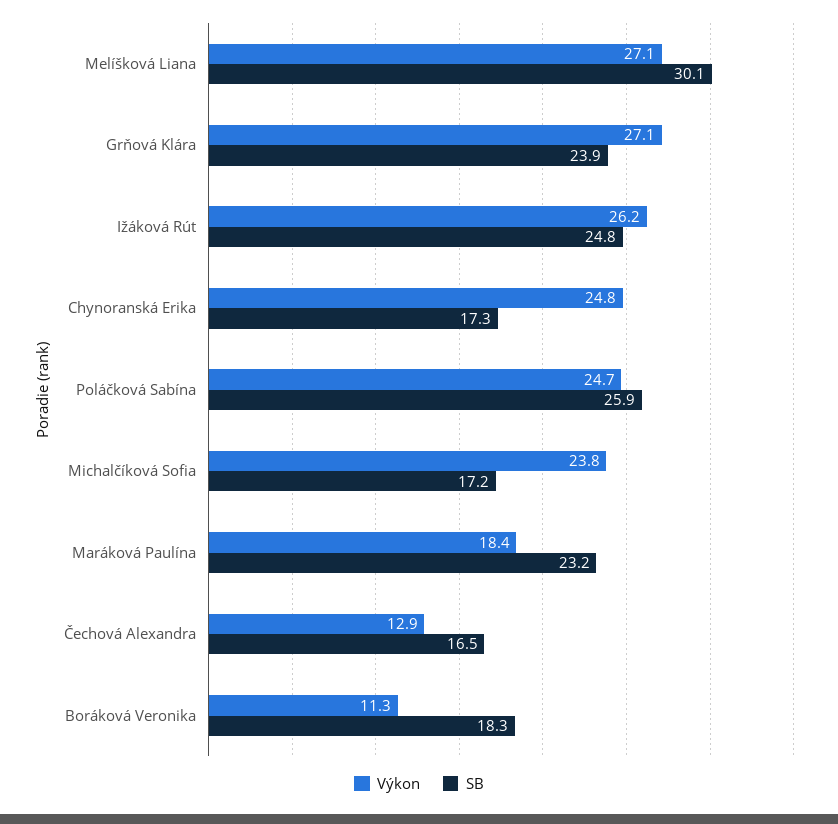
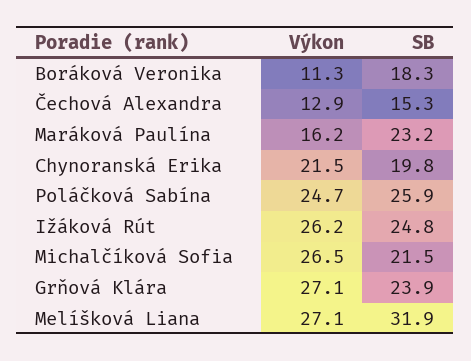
SB, Melíšková Liana: 30.1 -> 31.9
Výkon, Chynoranská Erika: 24.8 -> 21.5
SB, Chynoranská Erika: 17.3 -> 19.8
Výkon, Michalčíková Sofia: 23.8 -> 26.5
SB, Michalčíková Sofia: 17.2 -> 21.5
Výkon, Maráková Paulína: 18.4 -> 16.2
SB, Čechová Alexandra: 16.5 -> 15.3

